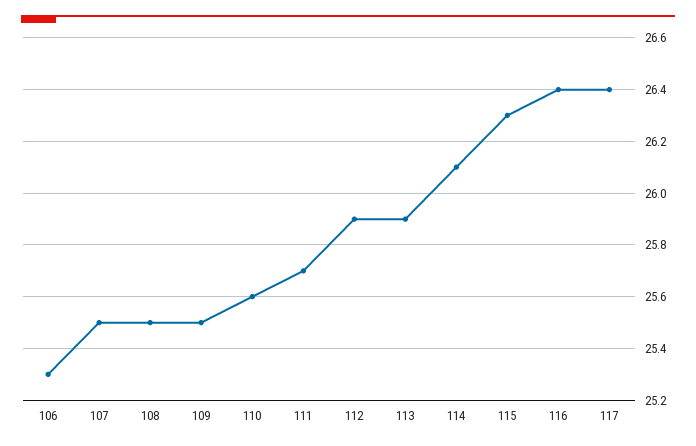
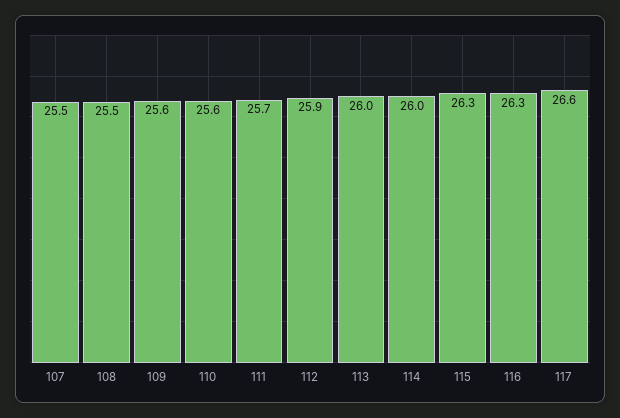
106: 25.3 -> none
109: 25.5 -> 25.6
113: 25.9 -> 26
114: 26.1 -> 26
116: 26.4 -> 26.3
117: 26.4 -> 26.6

